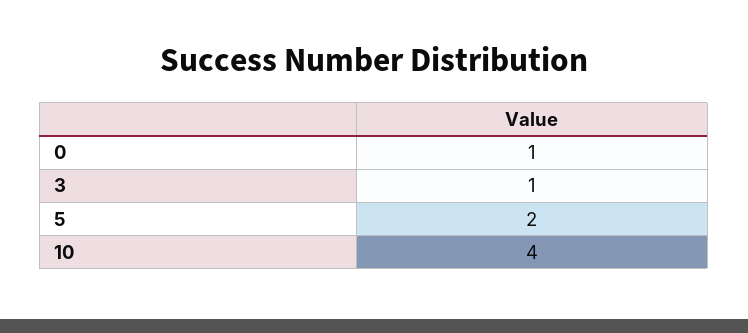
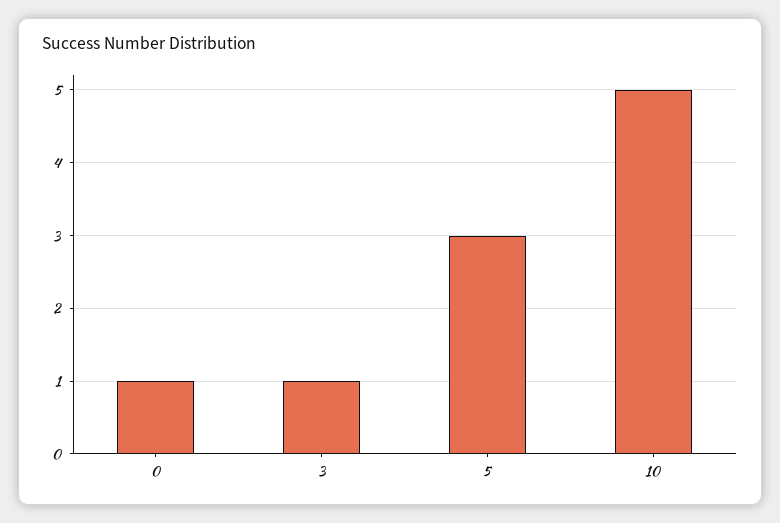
5: 2 -> 3
10: 4 -> 5

